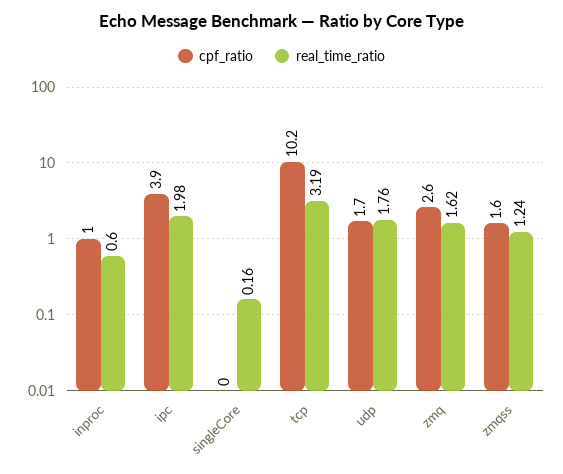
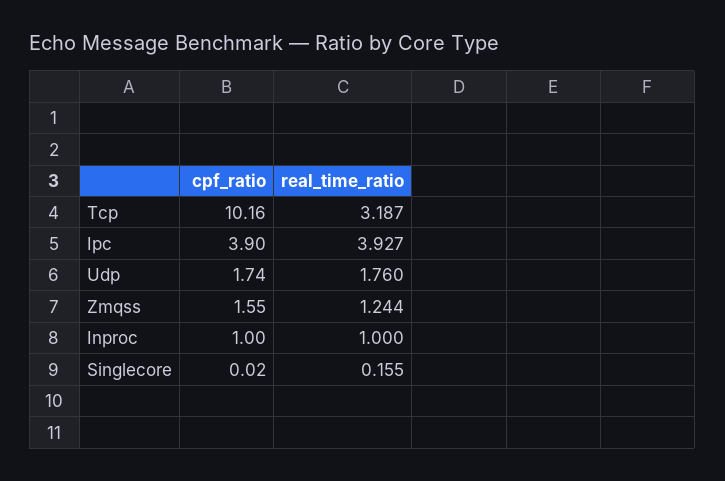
real_time_ratio, inproc: 0.6 -> 1
real_time_ratio, ipc: 1.98 -> 3.927
cpf_ratio, zmq: 2.6 -> none
real_time_ratio, zmq: 1.62 -> none

